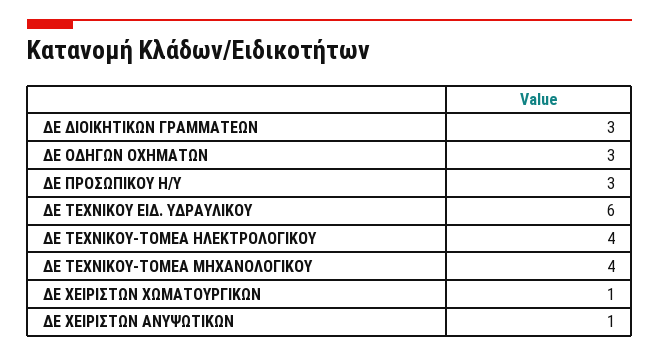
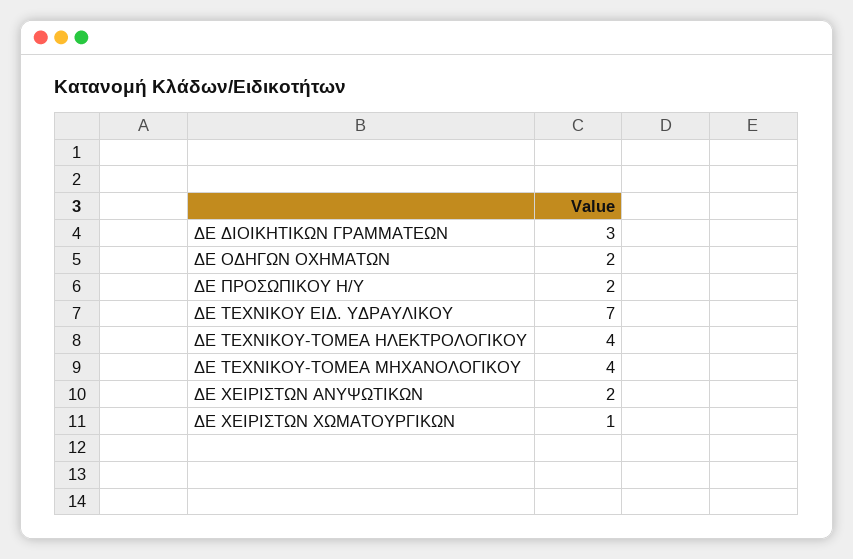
ΔΕ ΟΔΗΓΩΝ ΟΧΗΜΑΤΩΝ: 3 -> 2
ΔΕ ΠΡΟΣΩΠΙΚΟΥ Η/Υ: 3 -> 2
ΔΕ ΤΕΧΝΙΚΟΥ ΕΙΔ. ΥΔΡΑΥΛΙΚΟΥ: 6 -> 7
ΔΕ ΧΕΙΡΙΣΤΩΝ ΑΝΥΨΩΤΙΚΩΝ: 1 -> 2

